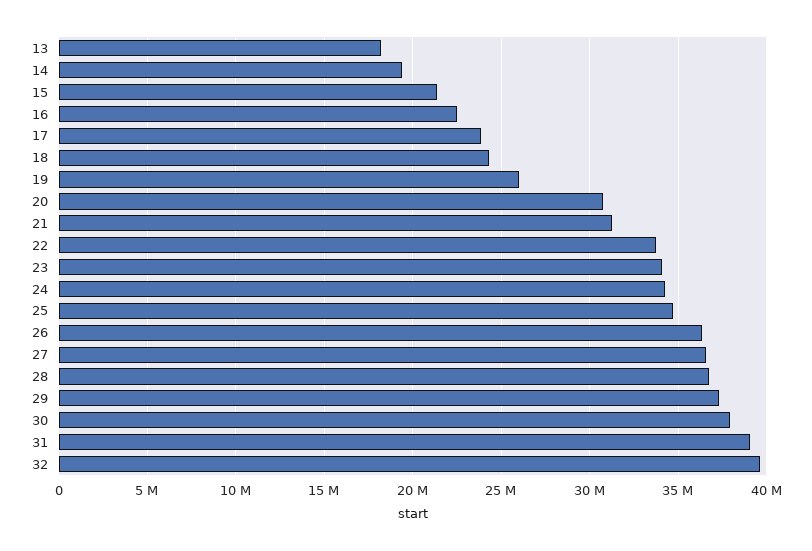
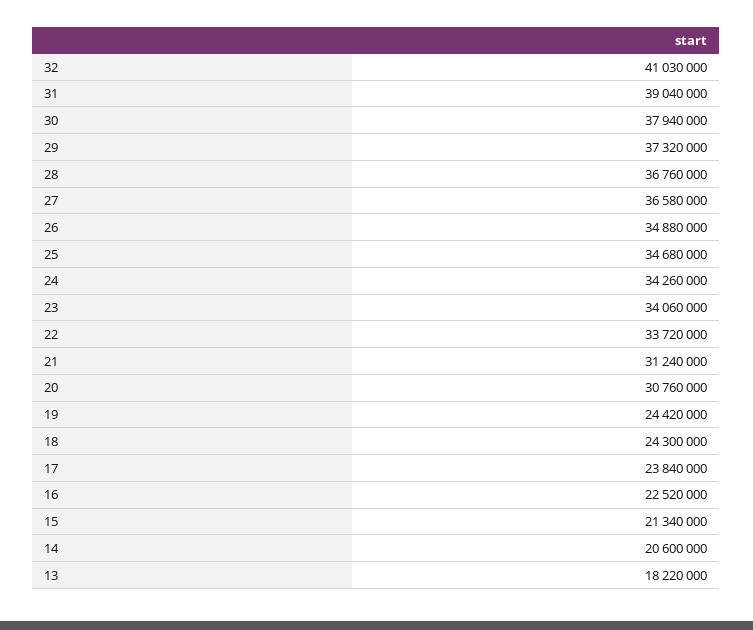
14: 19500000 -> 20600000
19: 26000000 -> 24420000
26: 36500000 -> 34880000
32: 39500000 -> 41030000

